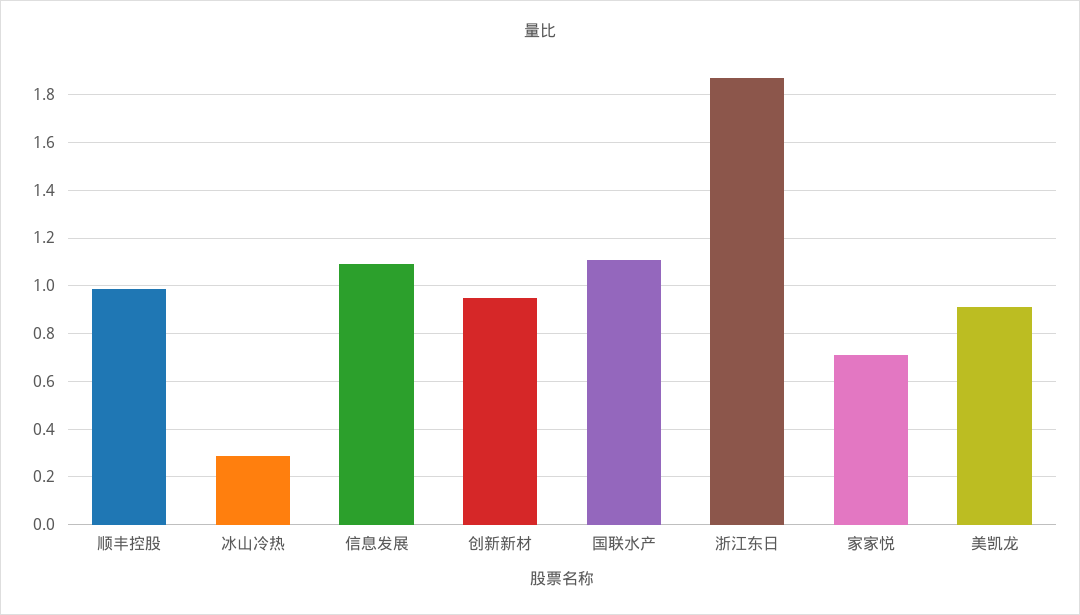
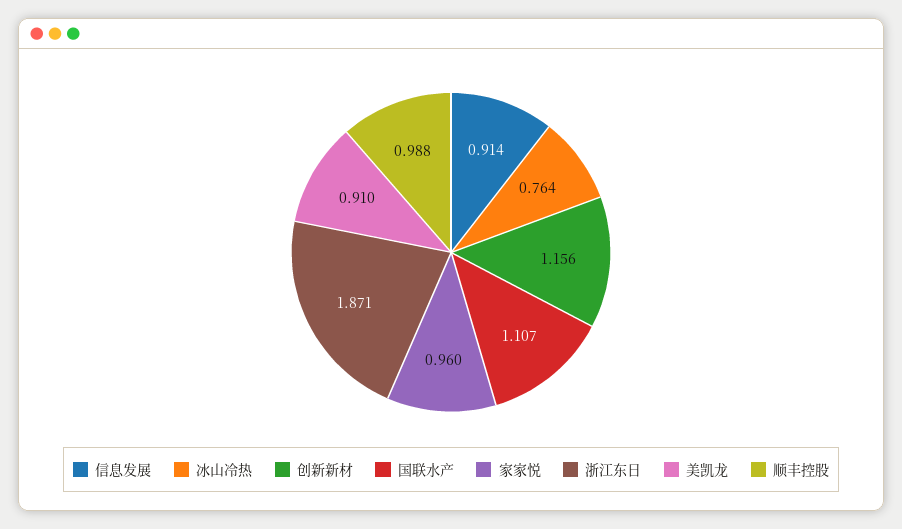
冰山冷热: 0.3 -> 0.764
信息发展: 1.1 -> 0.914
创新新材: 0.95 -> 1.156
家家悦: 0.7 -> 0.96

